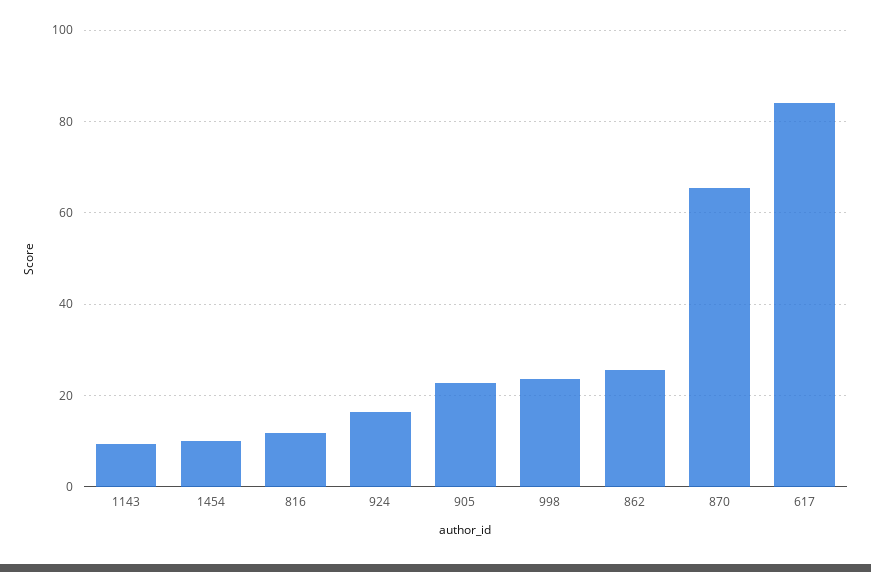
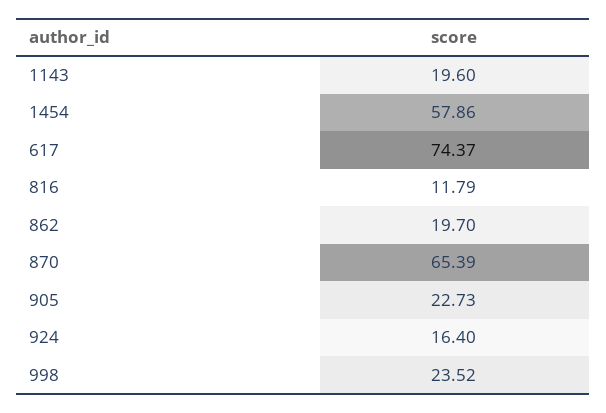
1143: 10 -> 19.6
1454: 10 -> 57.86
862: 26 -> 19.7
617: 84 -> 74.37

